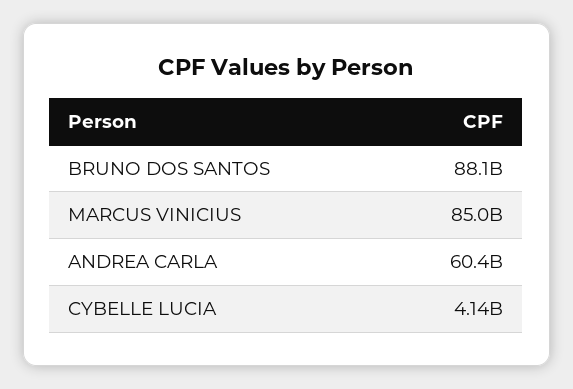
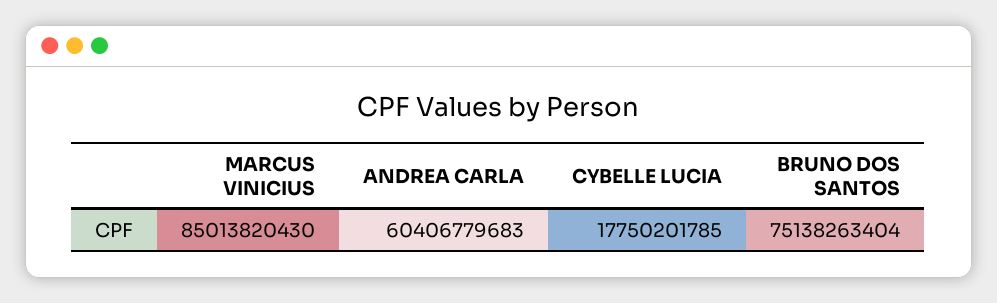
BRUNO DOS SANTOS: 88100000000 -> 75138263404
CYBELLE LUCIA: 4140000000 -> 17750201785

